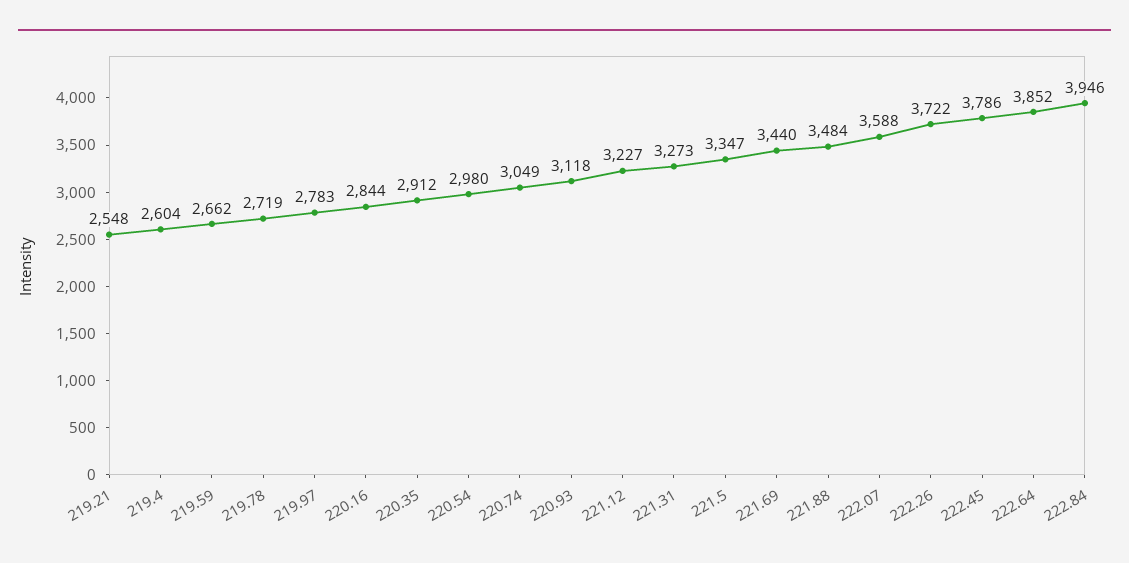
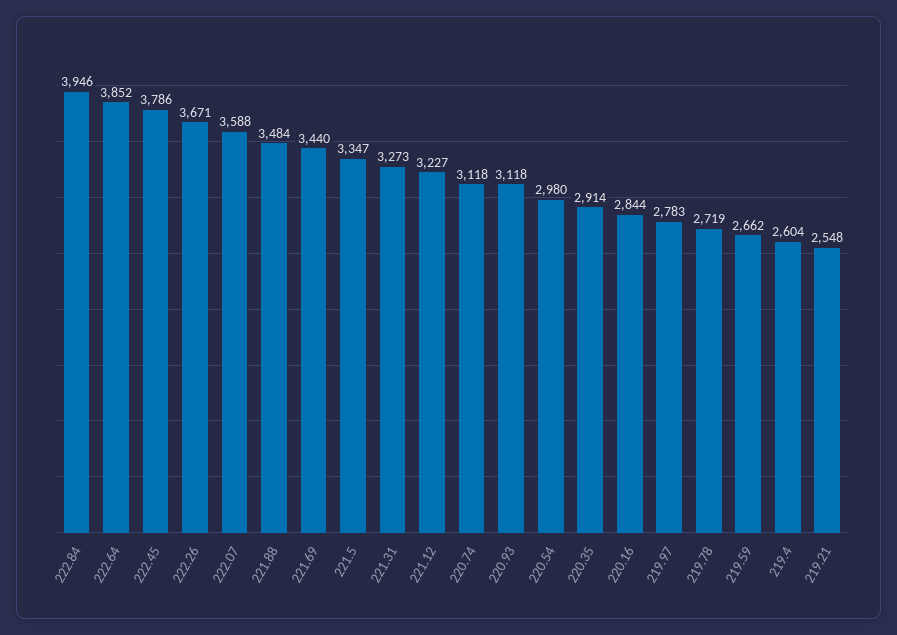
220.35: 2912 -> 2914
220.74: 3049 -> 3118
222.26: 3722 -> 3671

